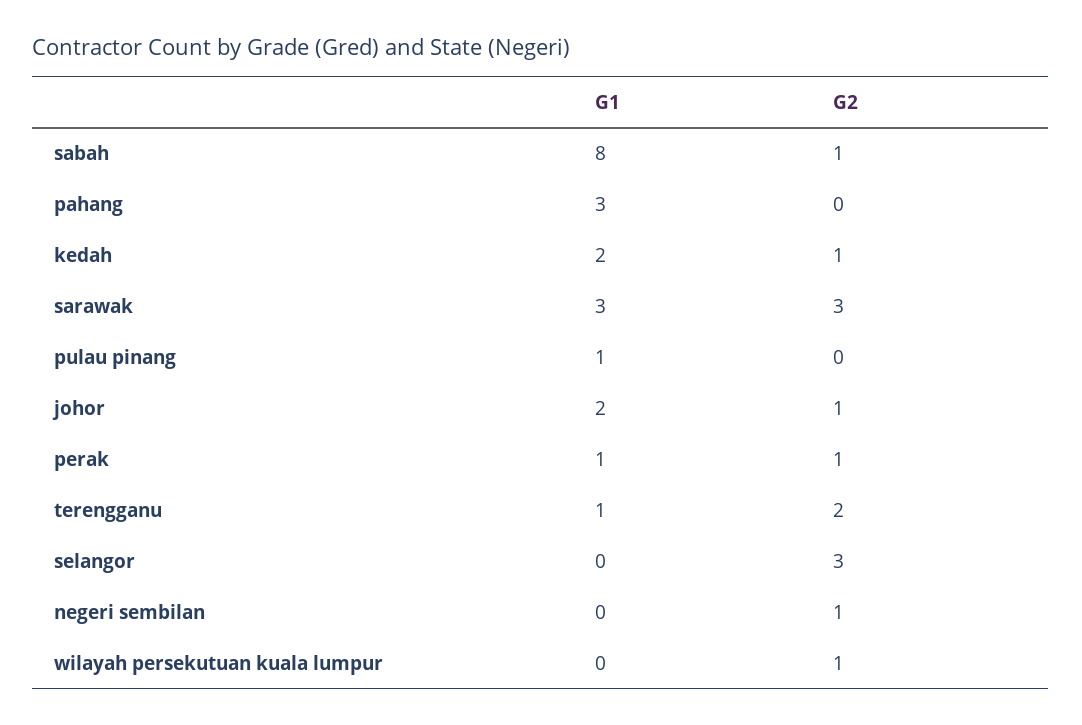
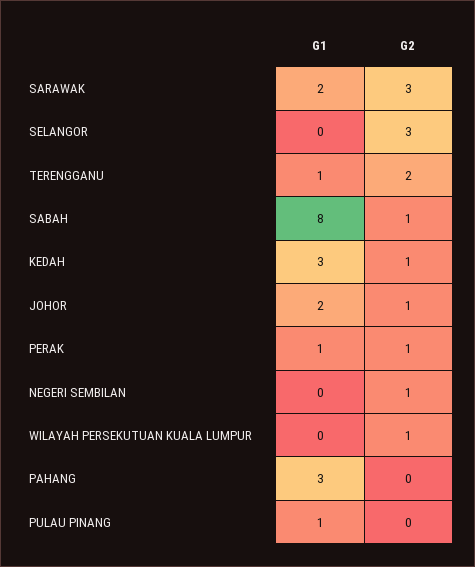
G1, kedah: 2 -> 3
G1, sarawak: 3 -> 2

